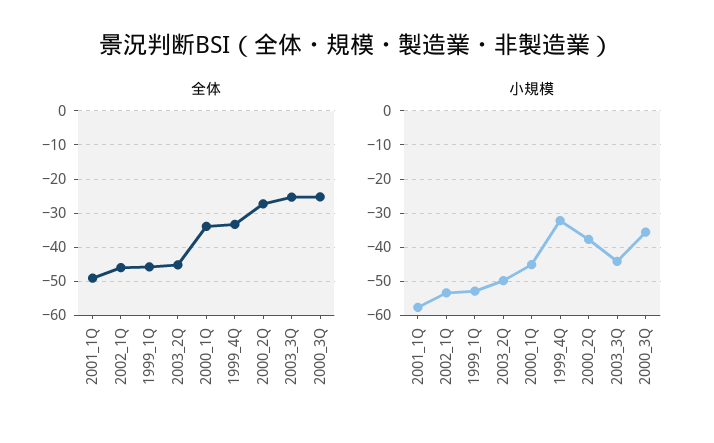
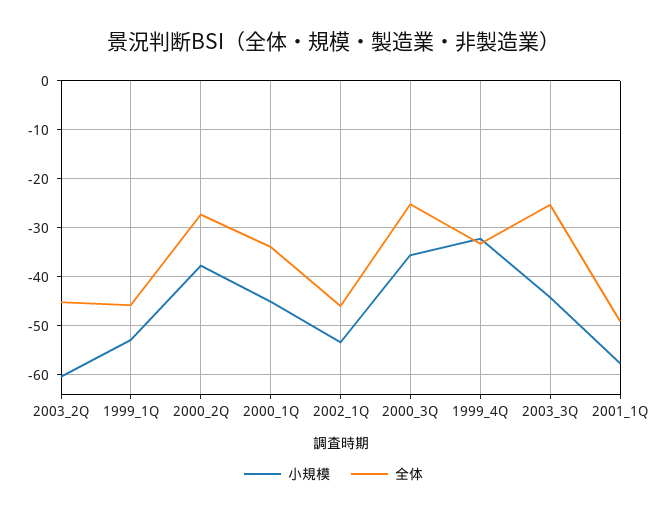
小規模, 2003_2Q: -50 -> -60

